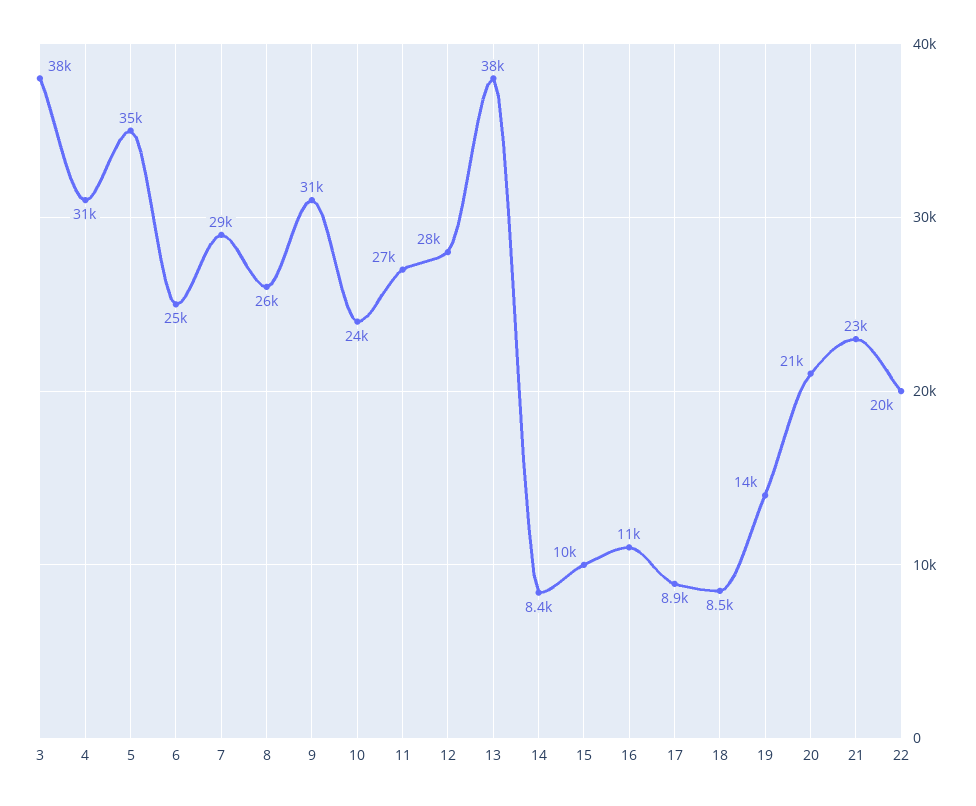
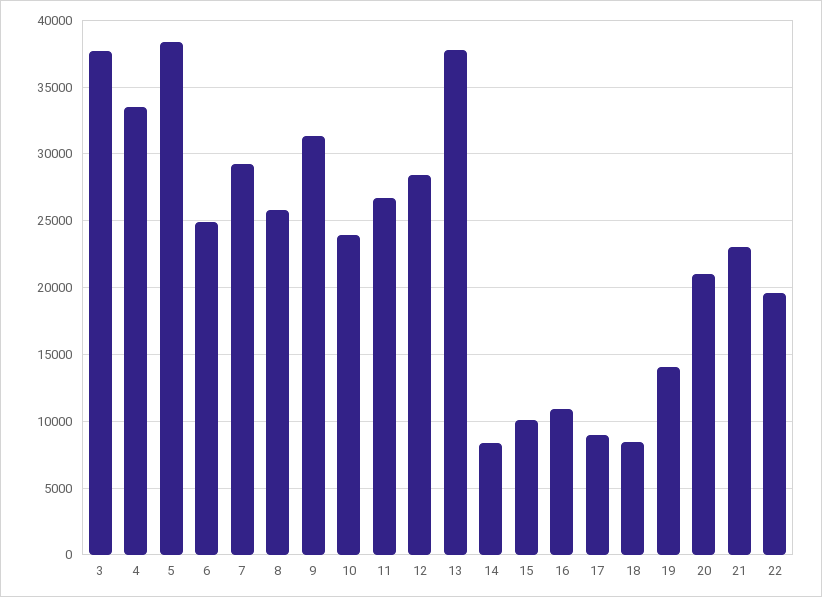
4: 31000 -> 33500
5: 35000 -> 38500

